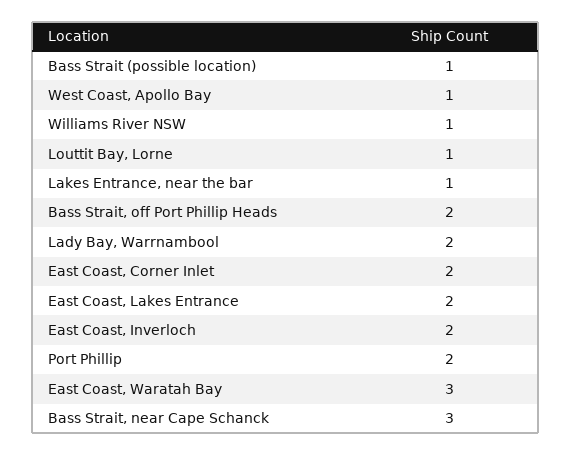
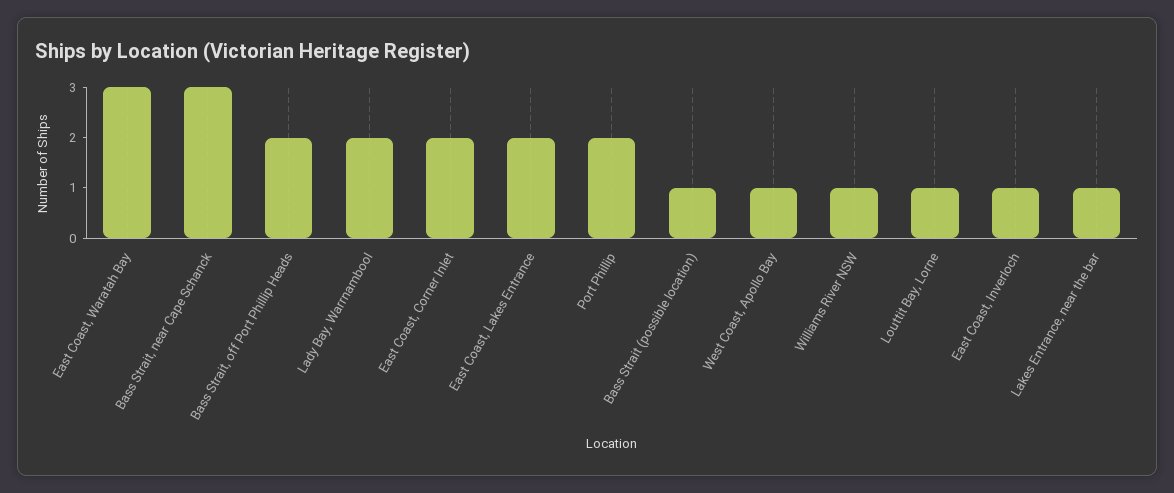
East Coast, Inverloch: 2 -> 1

